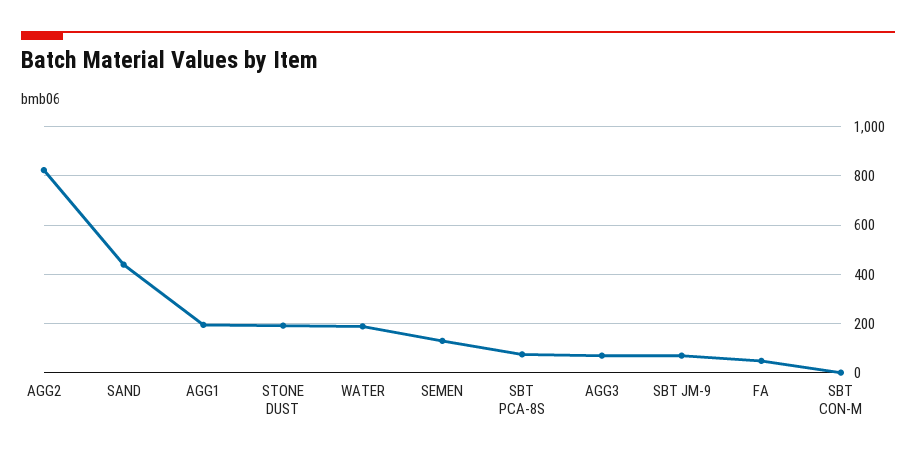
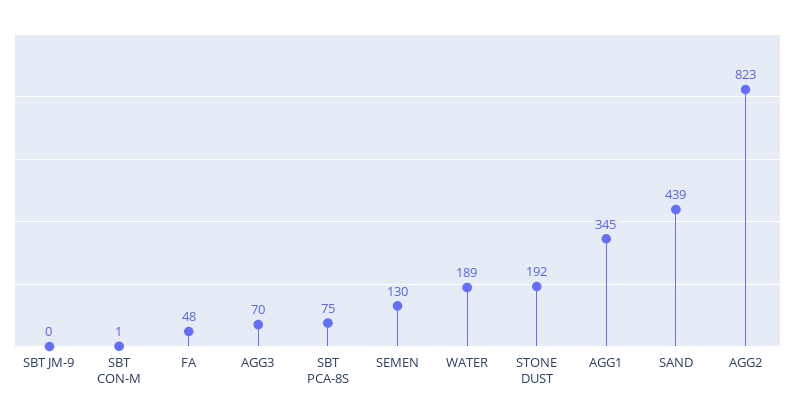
AGG1: 200 -> 345
SBT JM-9: 75 -> 0

